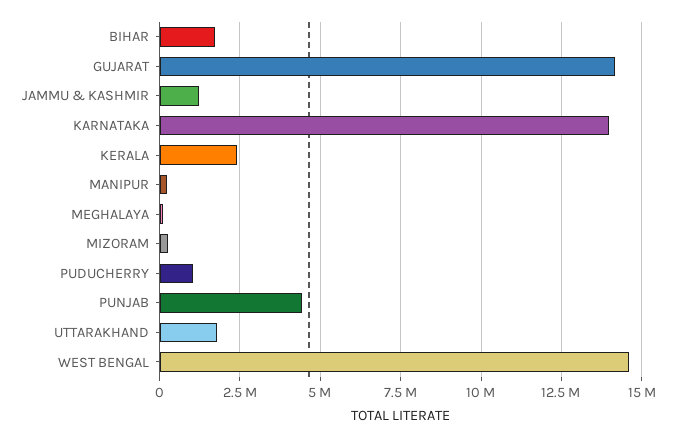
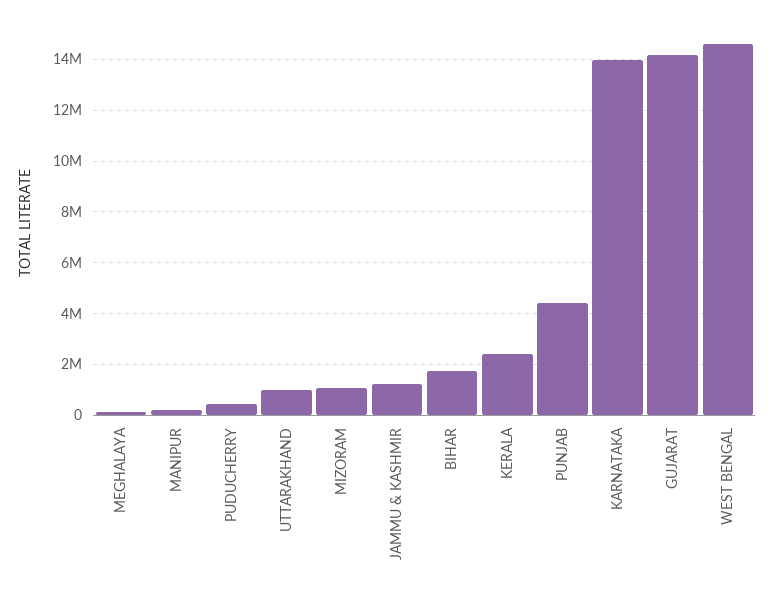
MIZORAM: 250000 -> 1000000
PUDUCHERRY: 1000000 -> 500000
UTTARAKHAND: 1750000 -> 1000000

